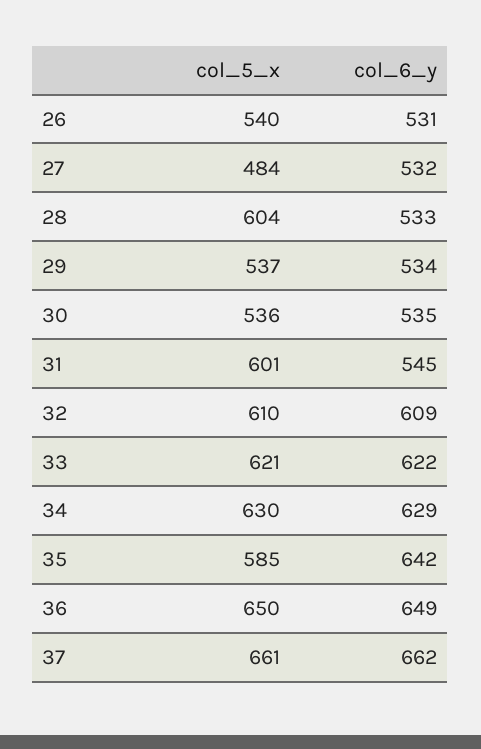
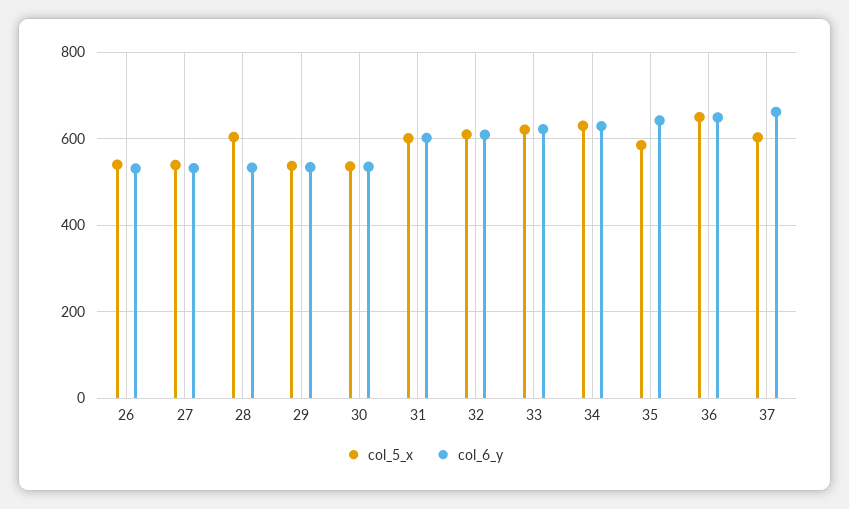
col_5_x, 27: 484 -> 540
col_6_y, 31: 545 -> 600
col_5_x, 37: 661 -> 600

